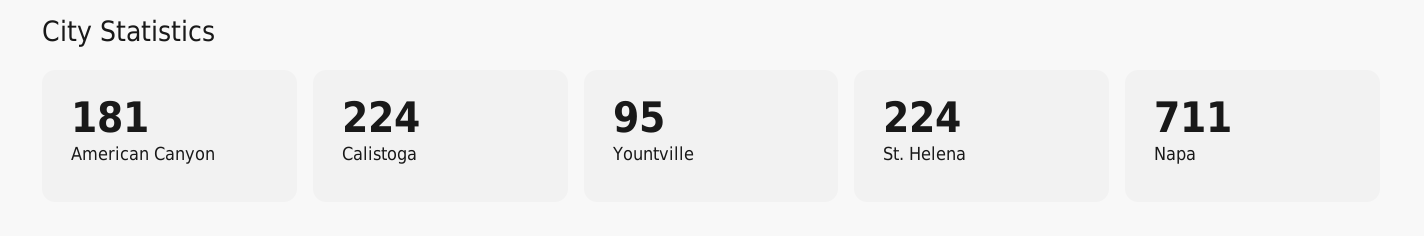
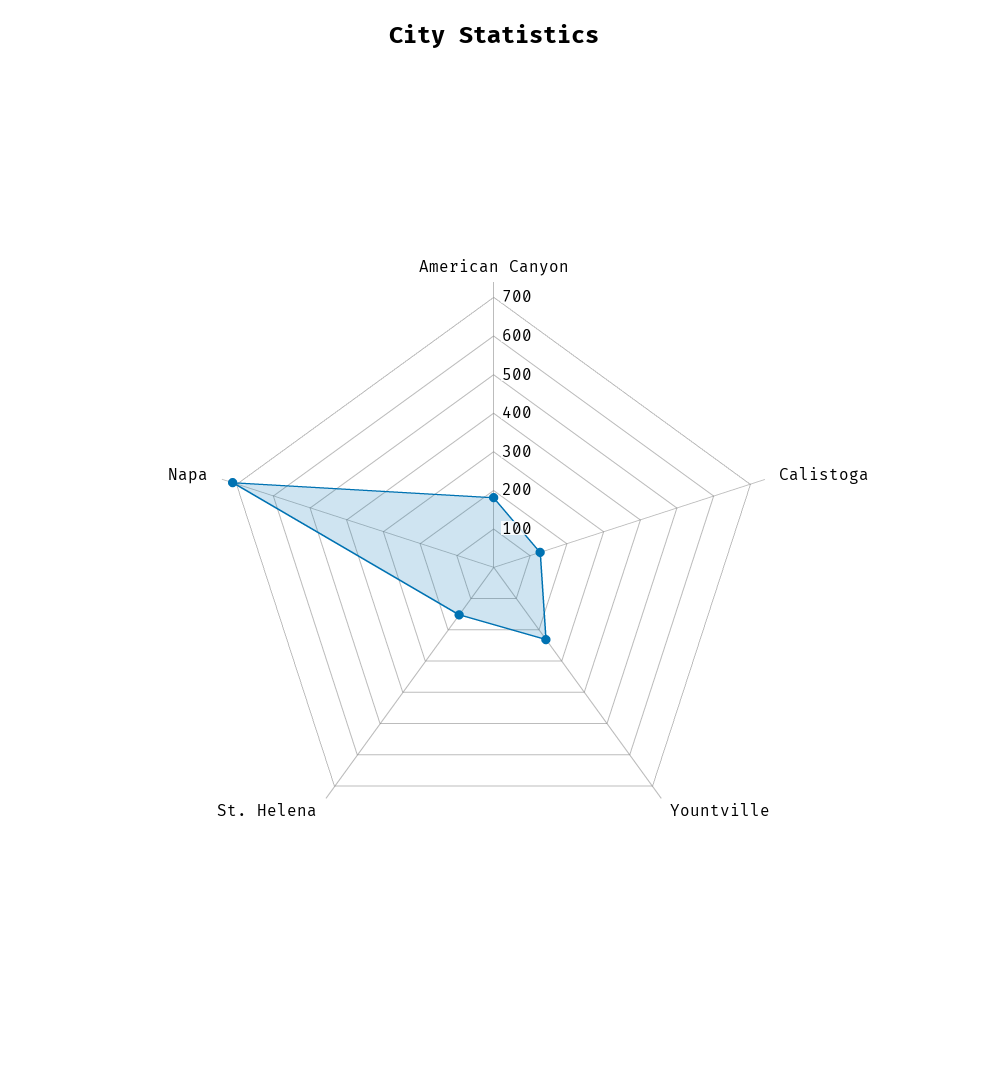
Calistoga: 224 -> 125
Yountville: 95 -> 225
St. Helena: 224 -> 150

